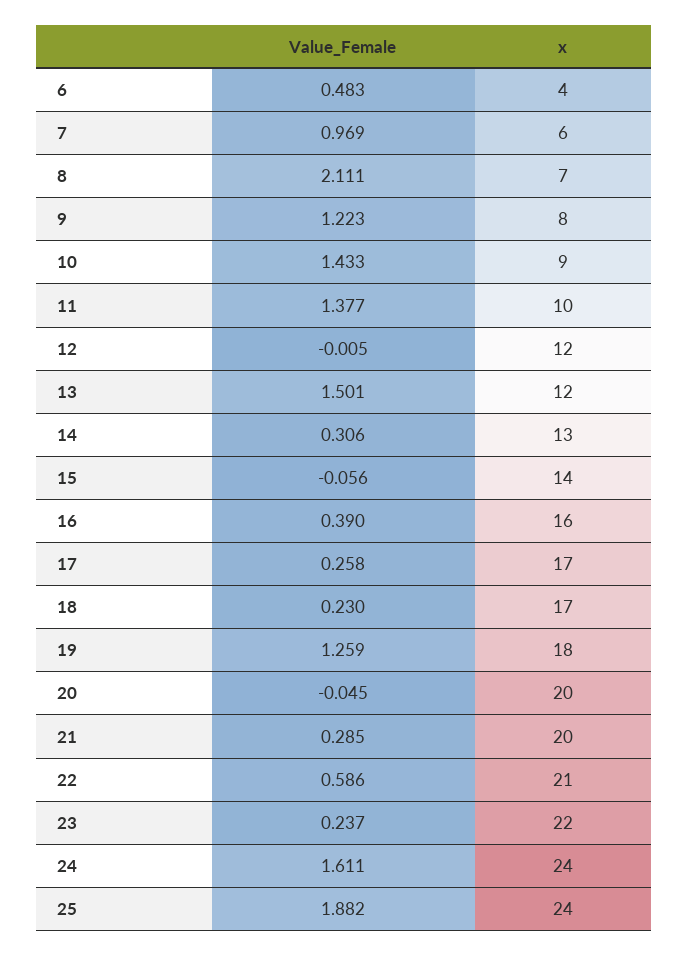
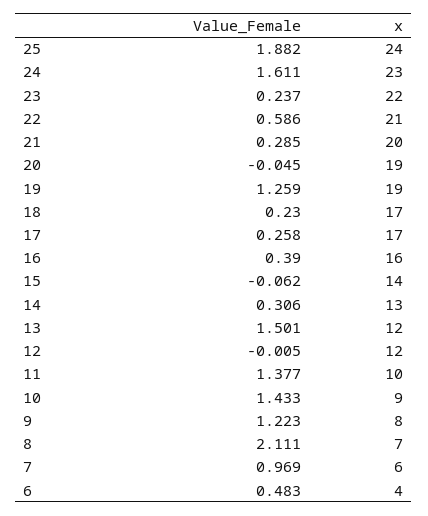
Value_Female, 15: -0.056 -> -0.062
x, 19: 18 -> 19
x, 20: 20 -> 19
x, 24: 24 -> 23

